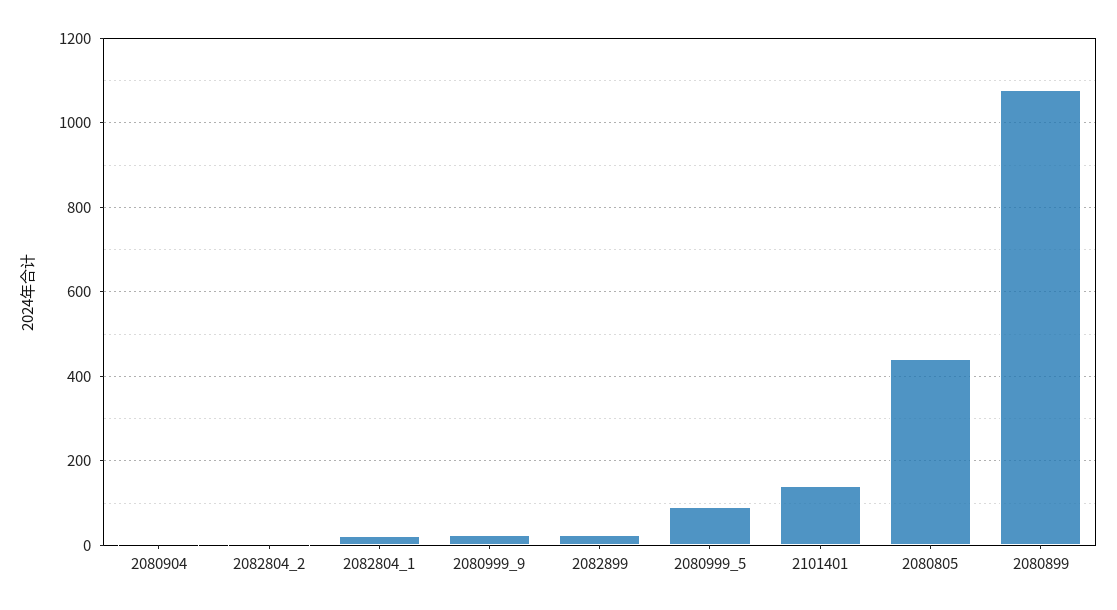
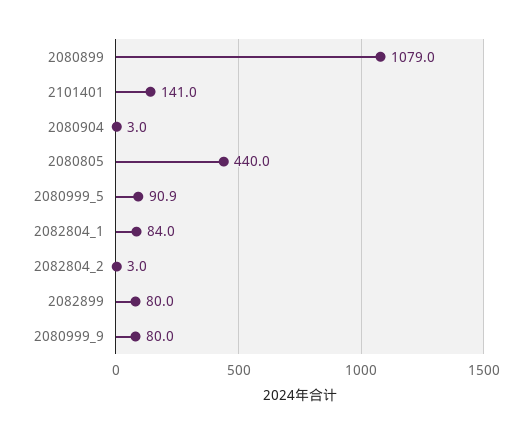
2082804_1: 20 -> 84
2080999_9: 20 -> 80
2082899: 20 -> 80

